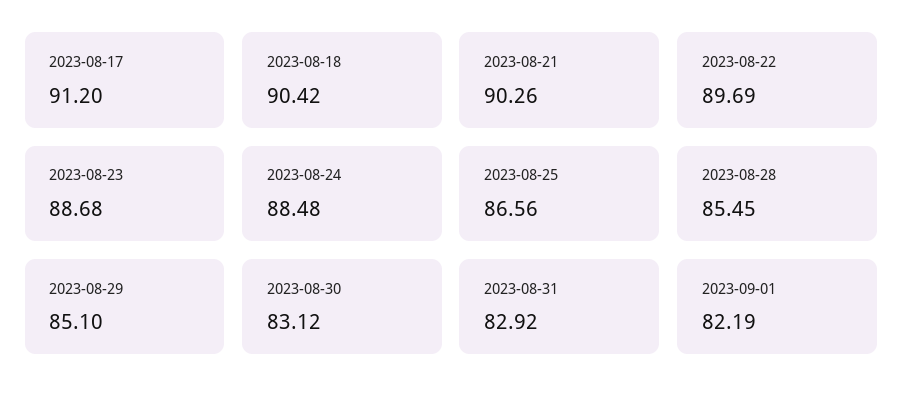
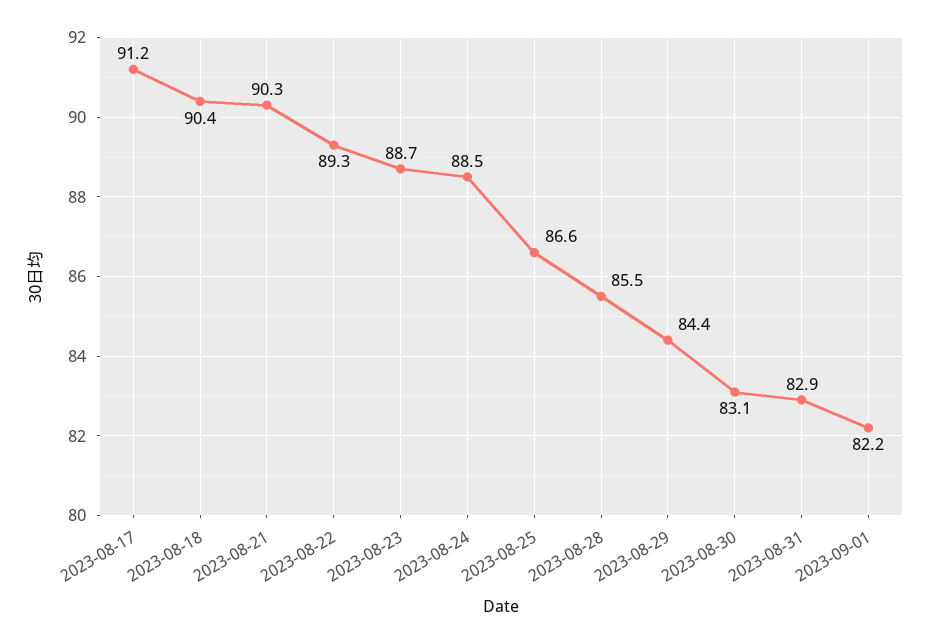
2023-08-22: 89.69 -> 89.3
2023-08-29: 85.1 -> 84.4

